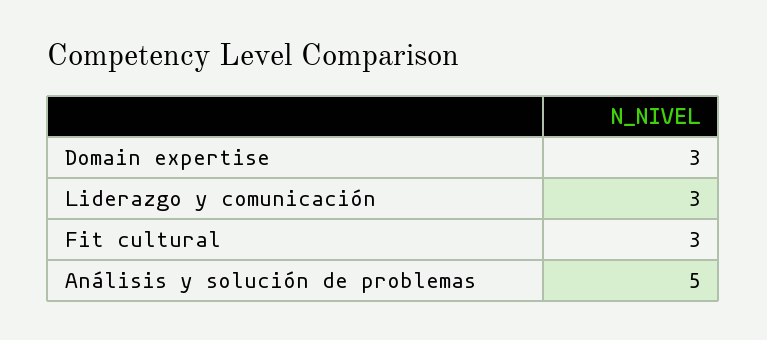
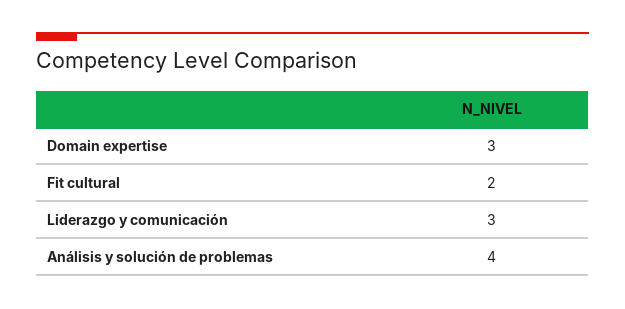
Fit cultural: 3 -> 2
Análisis y solución de problemas: 5 -> 4

